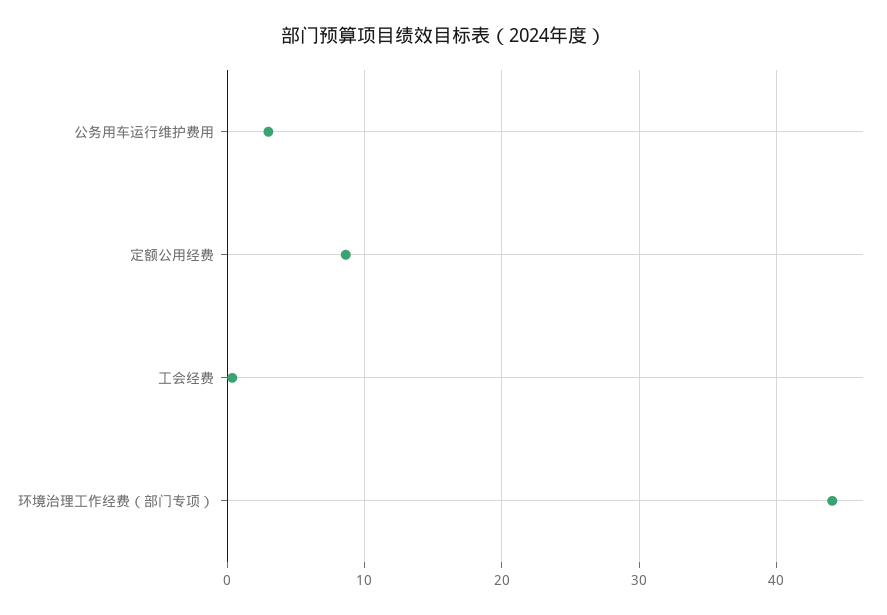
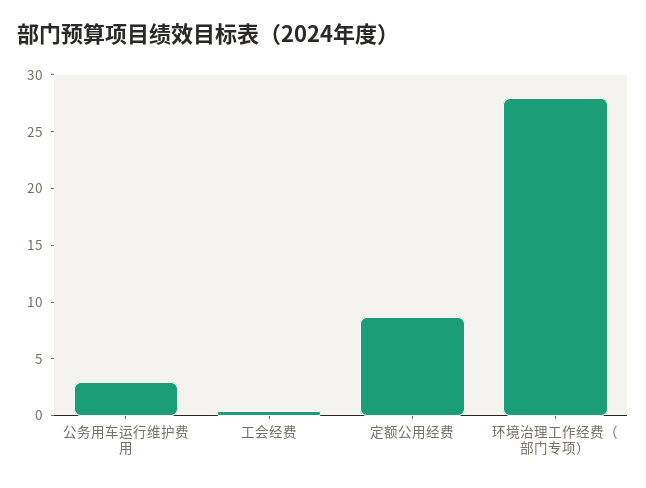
环境治理工作经费（部门专项）: 44 -> 28

